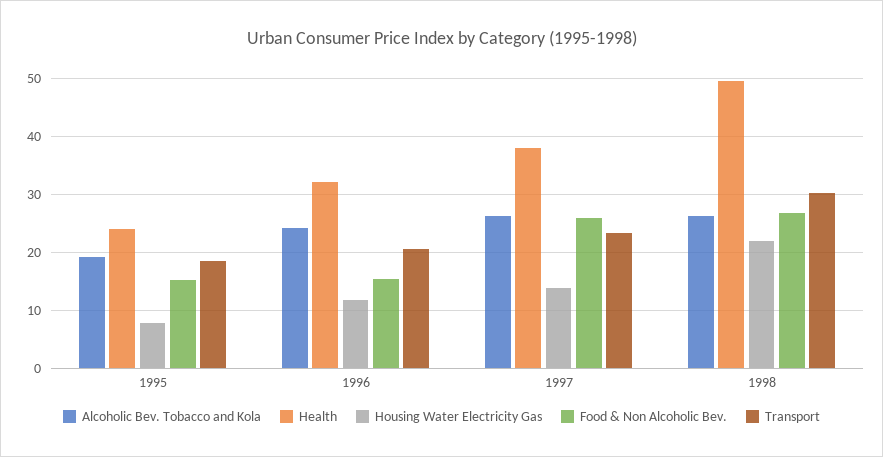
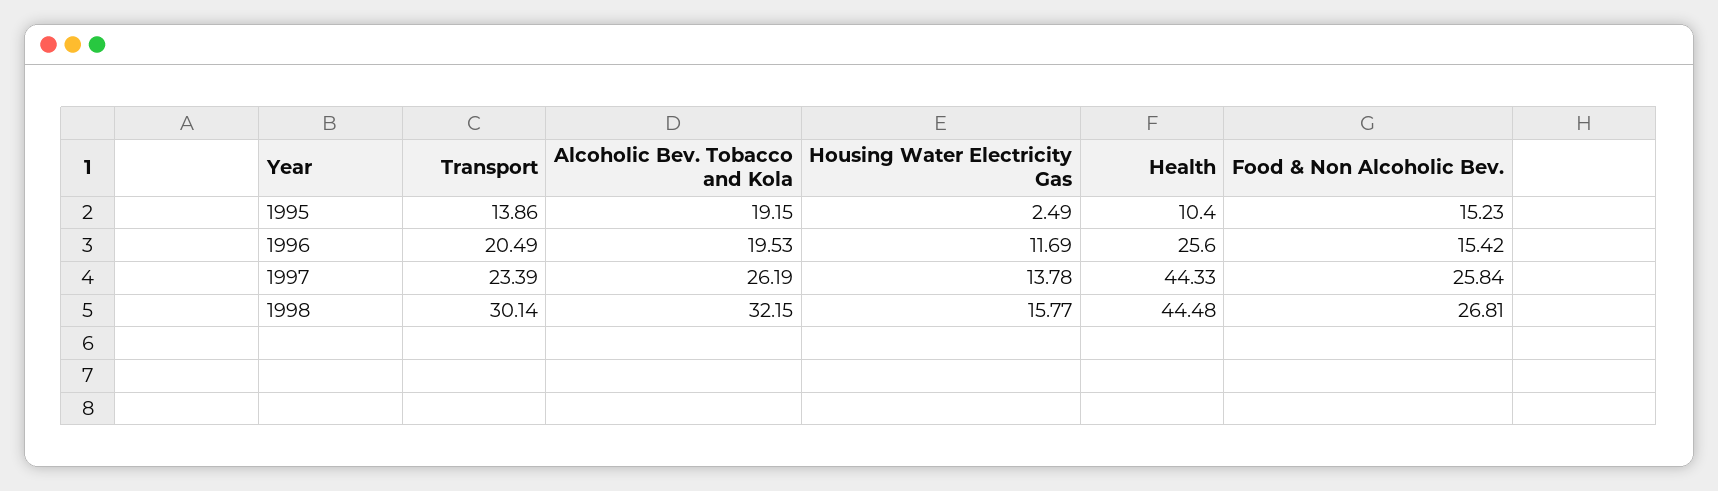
Health, 1995: 24 -> 10.4
Housing Water Electricity Gas, 1995: 8 -> 2.49
Transport, 1995: 18 -> 13.86
Alcoholic Bev. Tobacco and Kola, 1996: 24 -> 19.53
Health, 1996: 32 -> 25.6
Health, 1997: 38 -> 44.33
Alcoholic Bev. Tobacco and Kola, 1998: 26 -> 32.15
Health, 1998: 50 -> 44.48
Housing Water Electricity Gas, 1998: 22 -> 15.77

